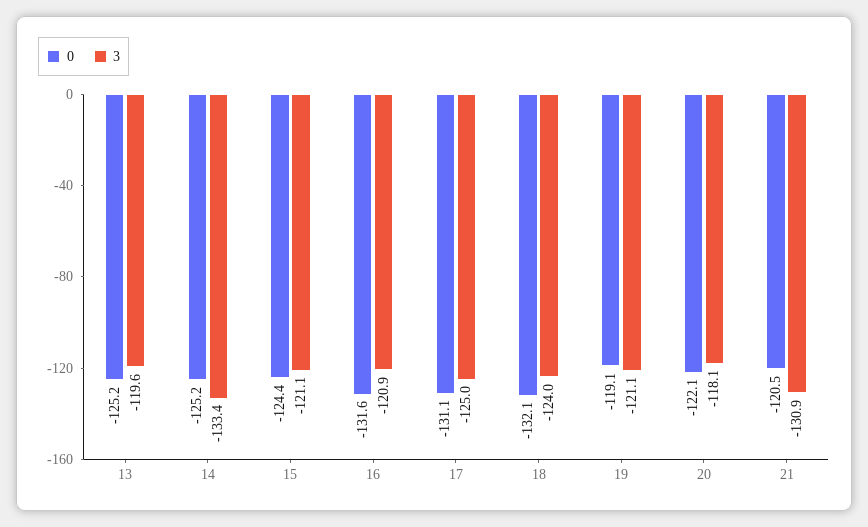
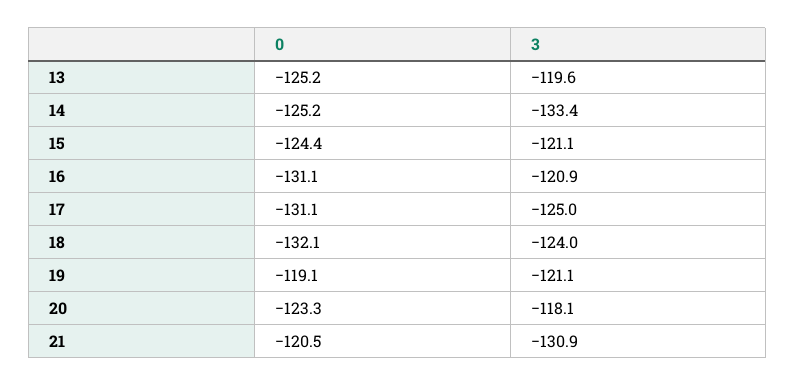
0, 16: -131.6 -> -131.1
0, 20: -122.1 -> -123.3

